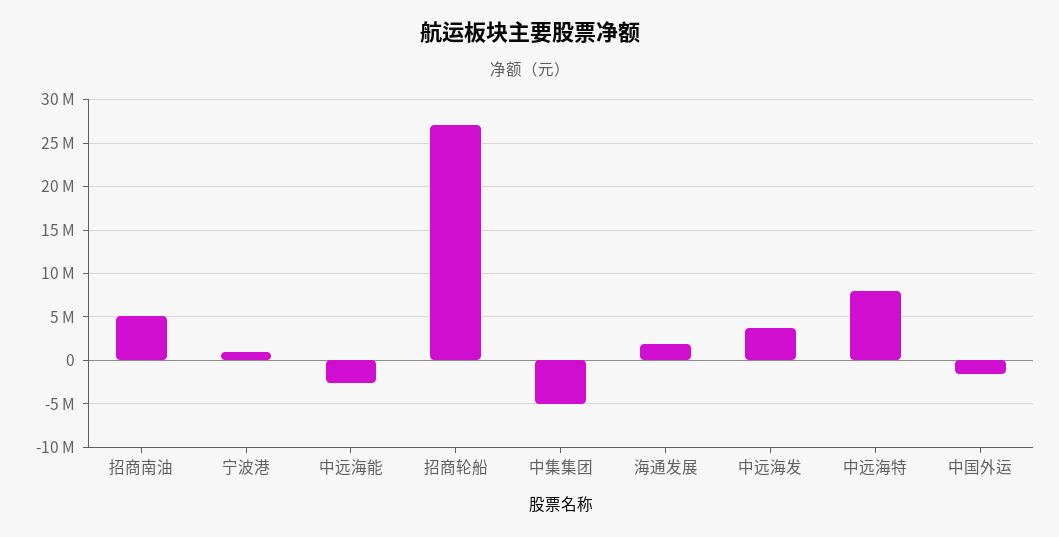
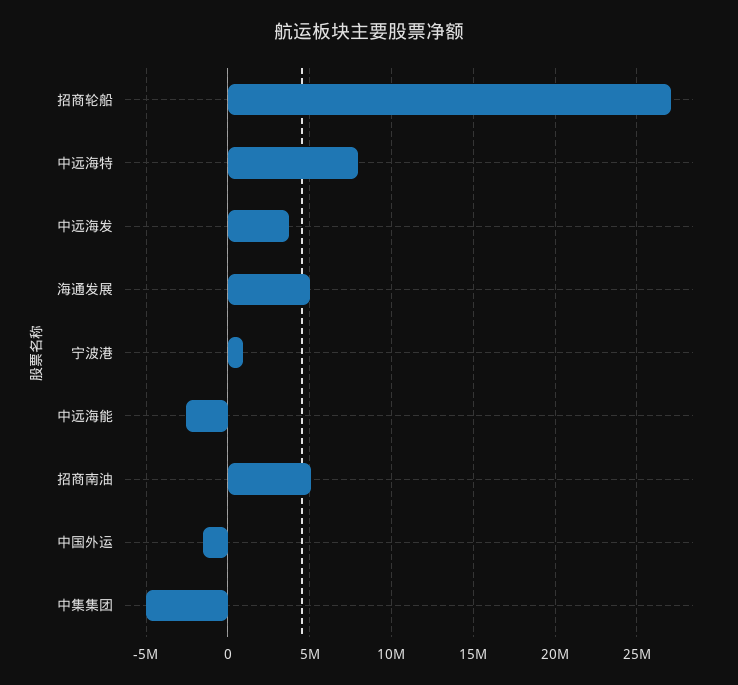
海通发展: 2000000 -> 5000000

